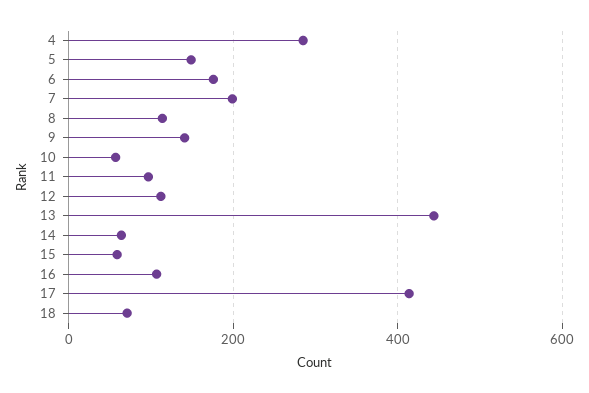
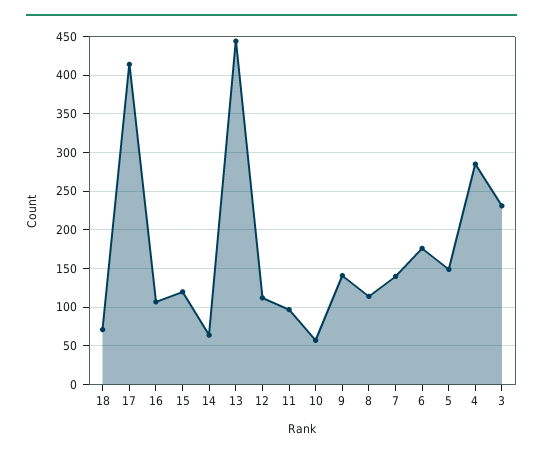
7: 200 -> 140
15: 60 -> 120
3: none -> 230

